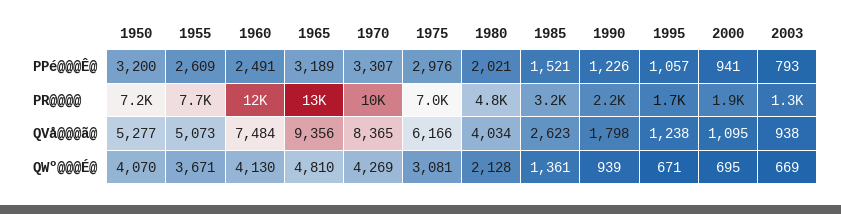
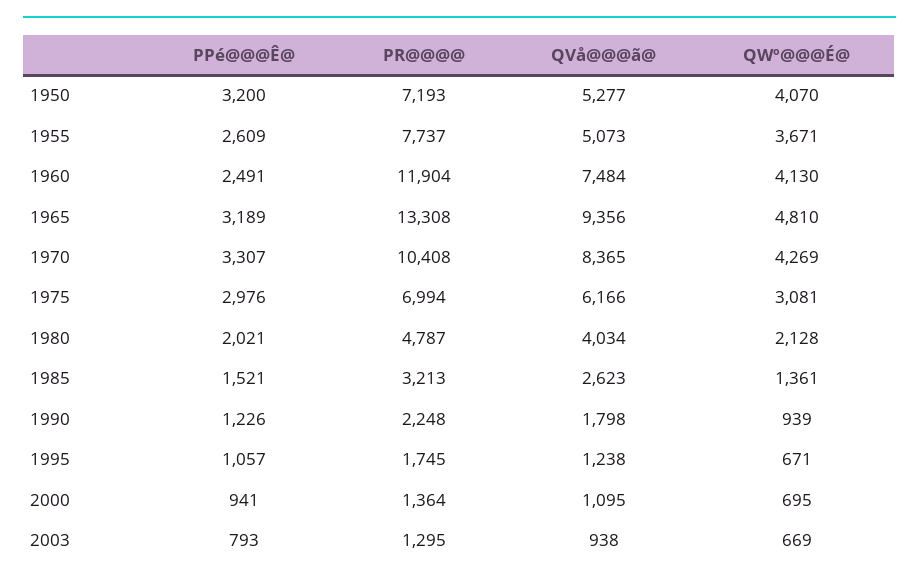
2000, PR@@@@: 1900 -> 1364

